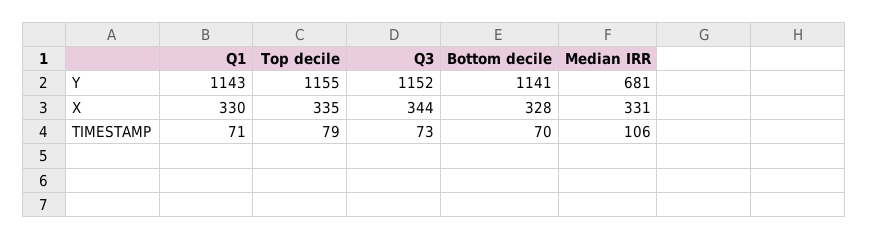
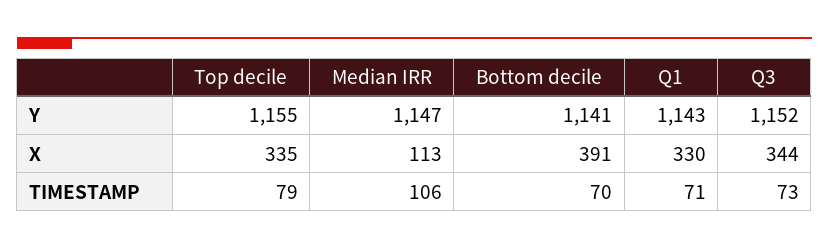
Median IRR, Y: 681 -> 1147
Bottom decile, X: 328 -> 391
Median IRR, X: 331 -> 113

